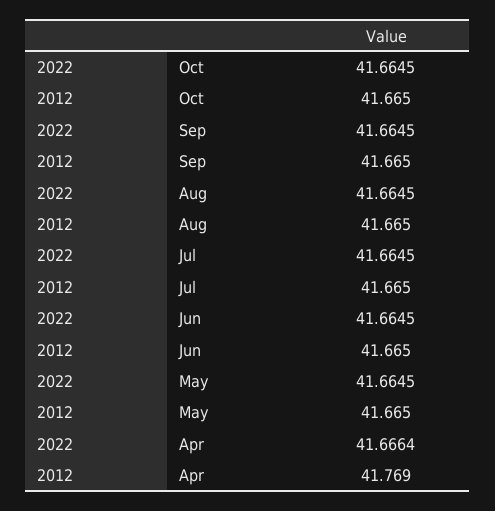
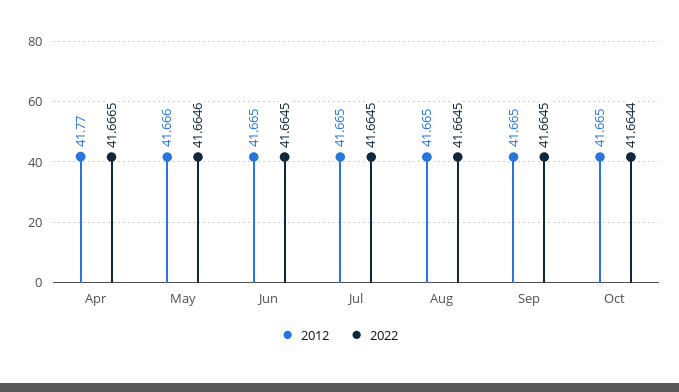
2022, Oct: 41.6645 -> 41.6644
2022, May: 41.6645 -> 41.6646
2012, May: 41.665 -> 41.666
2022, Apr: 41.6664 -> 41.6665
2012, Apr: 41.769 -> 41.77

